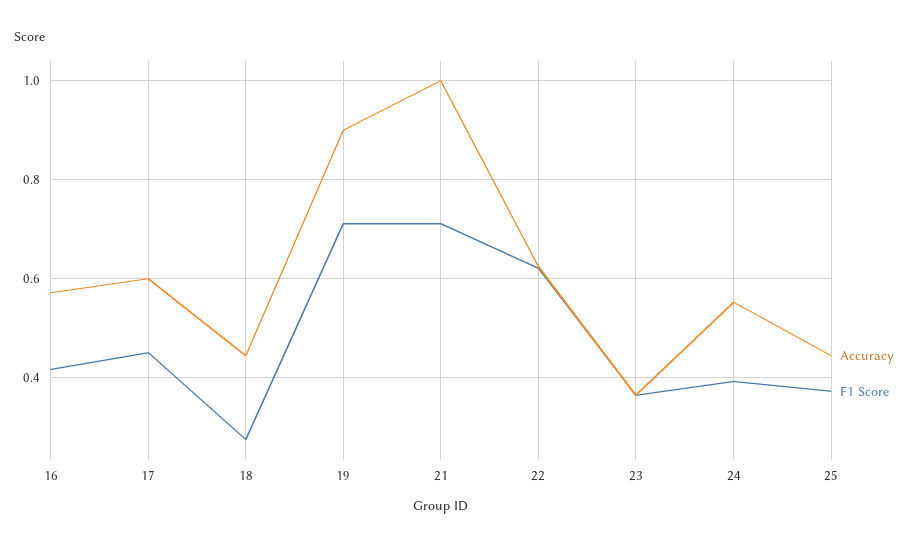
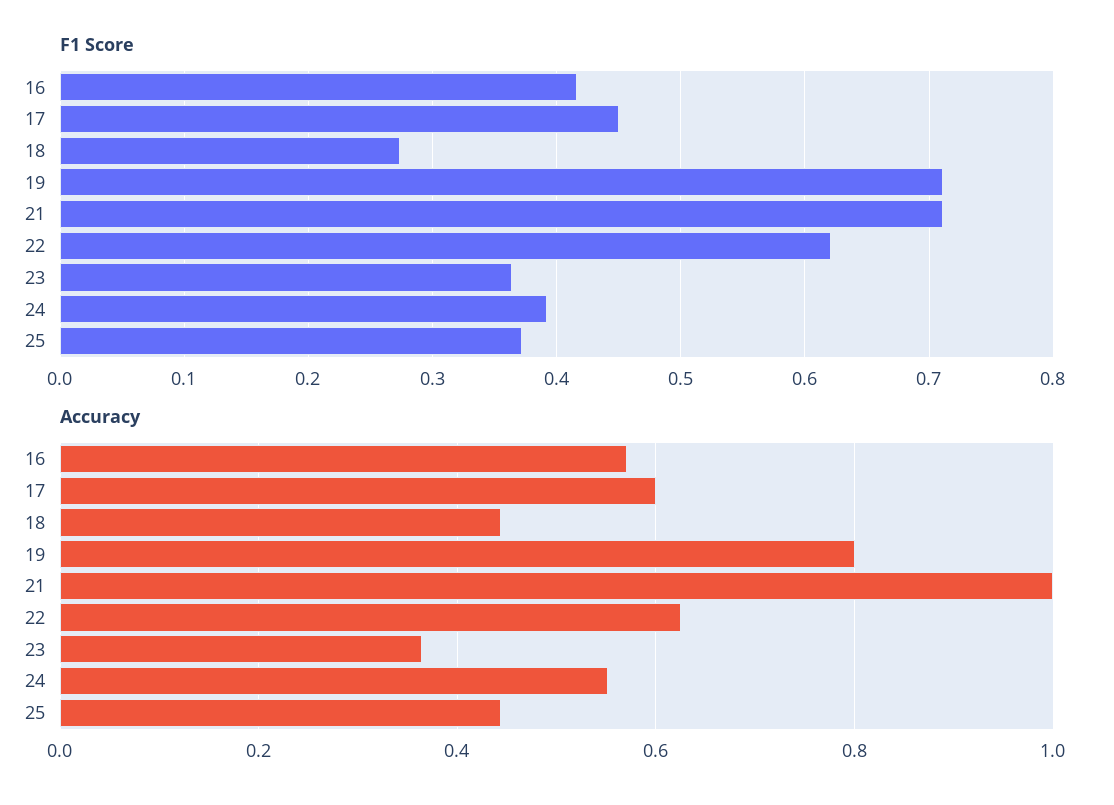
Accuracy, 19: 0.9 -> 0.8

